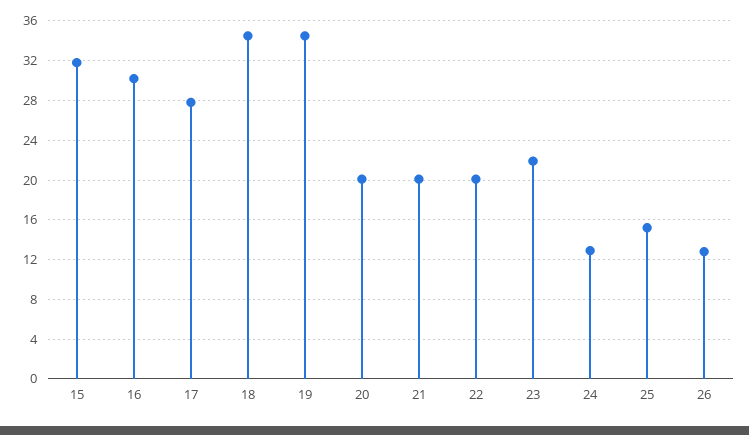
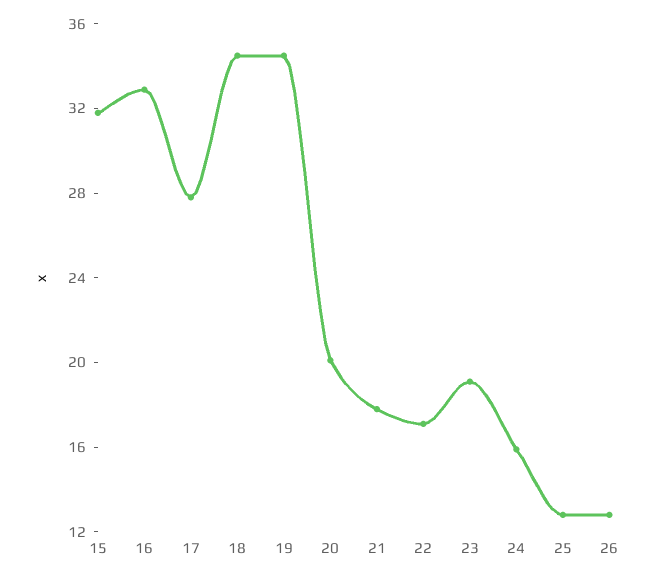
16: 30 -> 33
21: 20 -> 18
22: 20 -> 17
23: 22 -> 19
24: 13 -> 16
25: 15 -> 13

